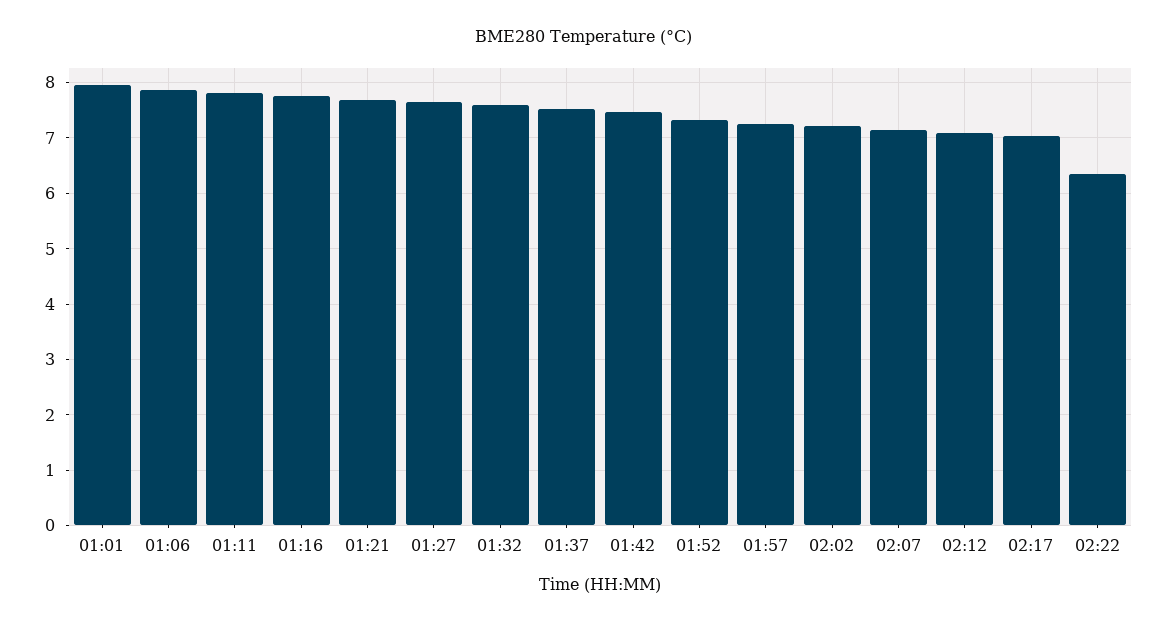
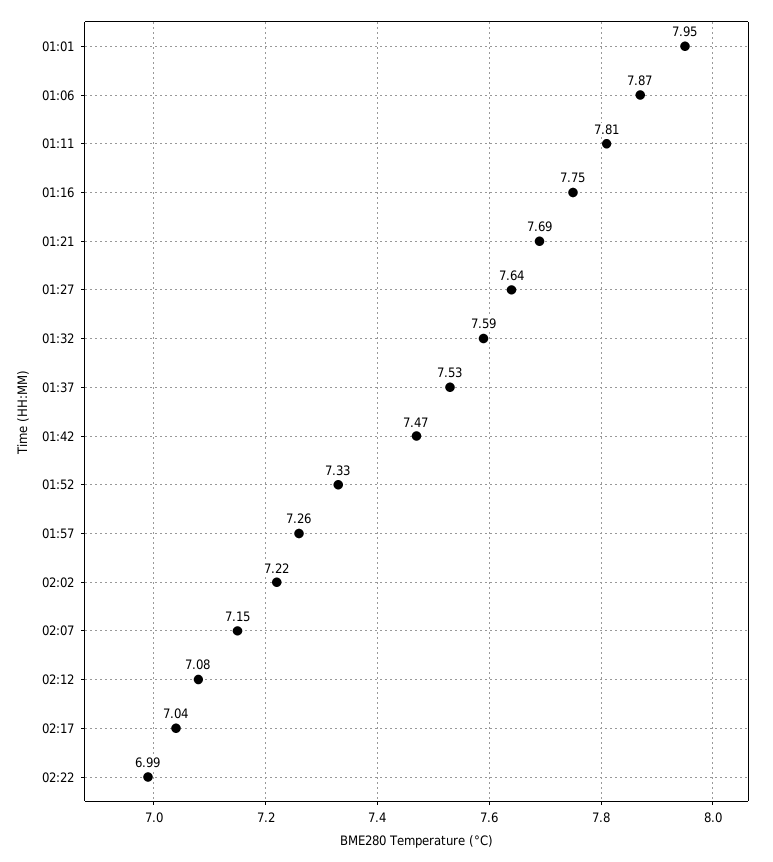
02:22: 6.4 -> 6.99

